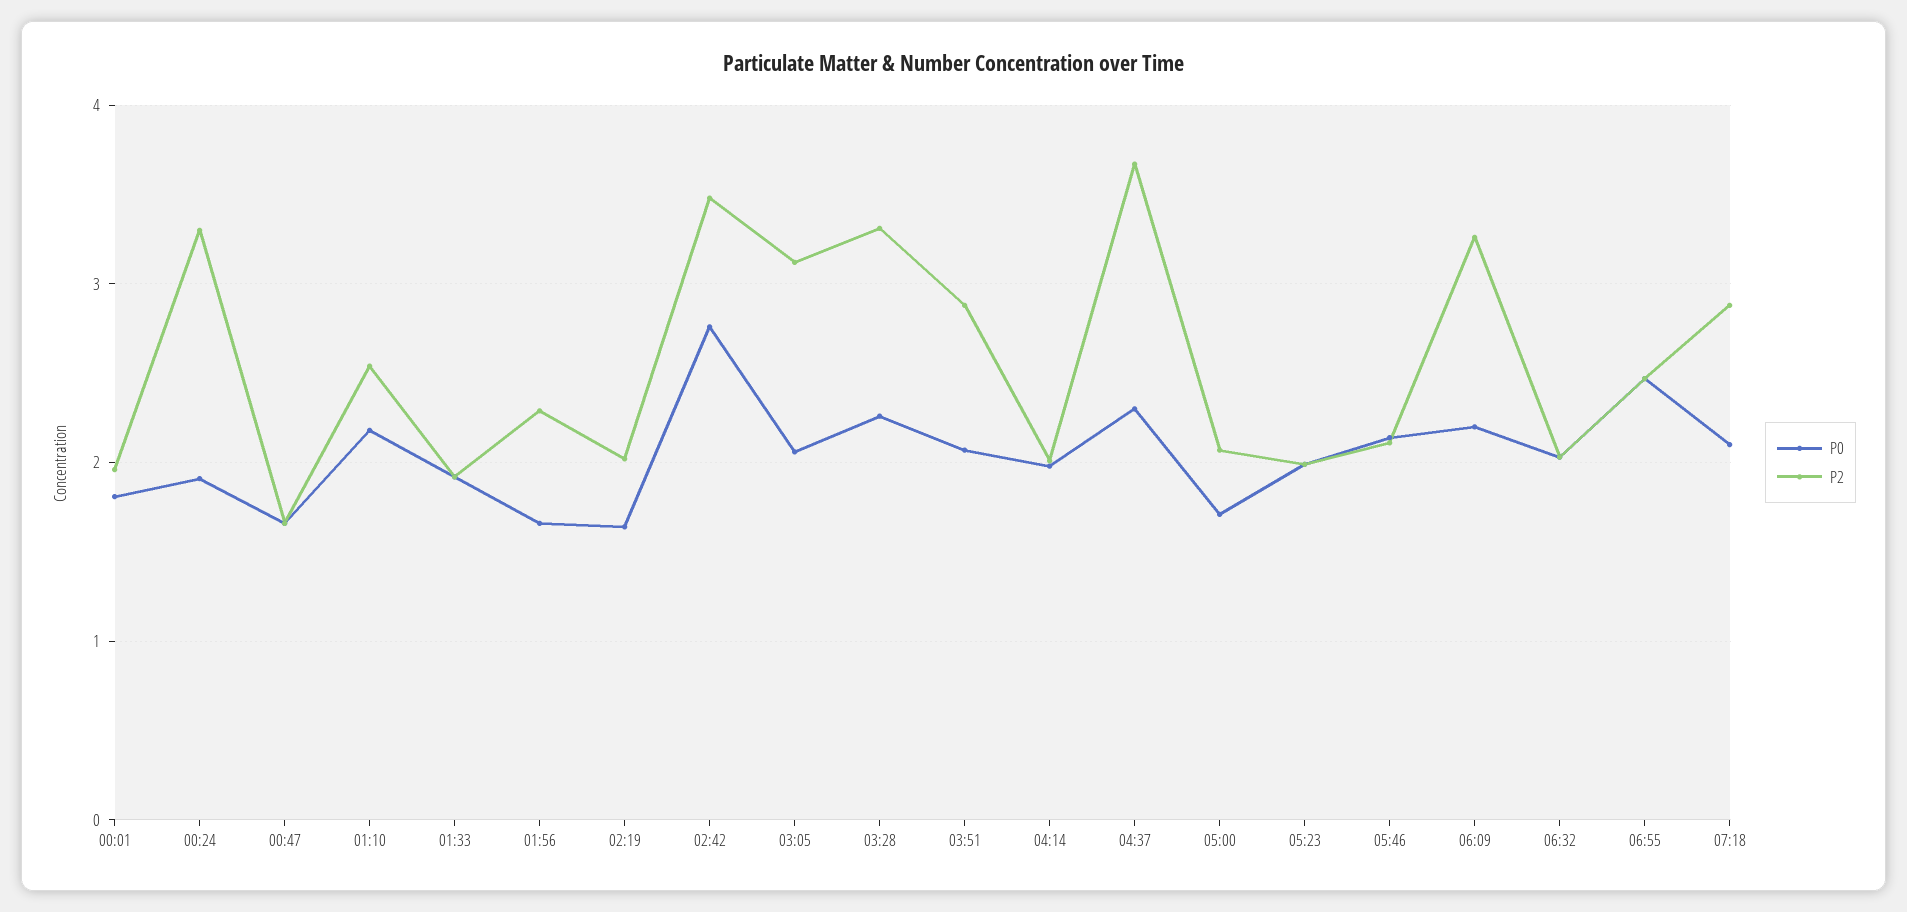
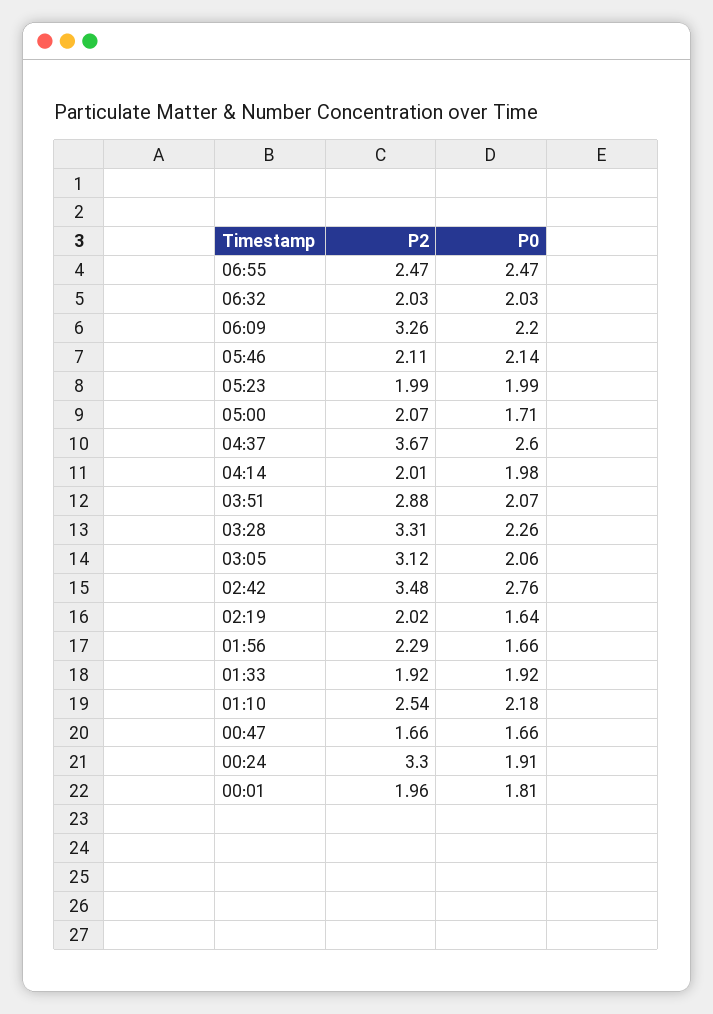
P0, 04:37: 2.3 -> 2.6
P0, 07:18: 2.1 -> none
P2, 07:18: 2.9 -> none

